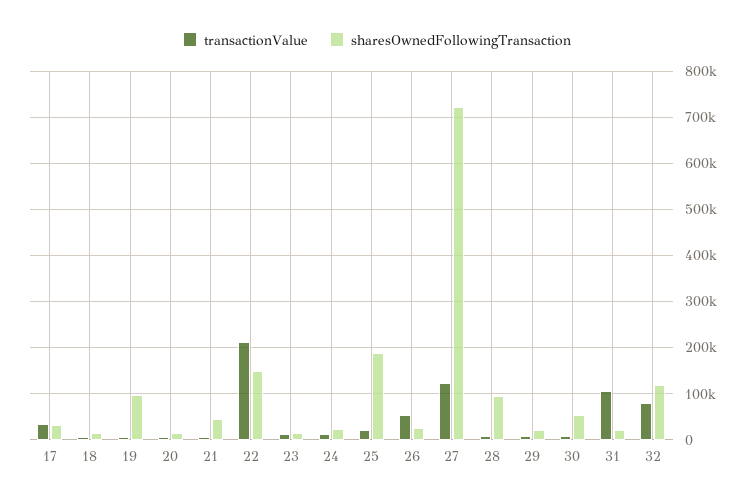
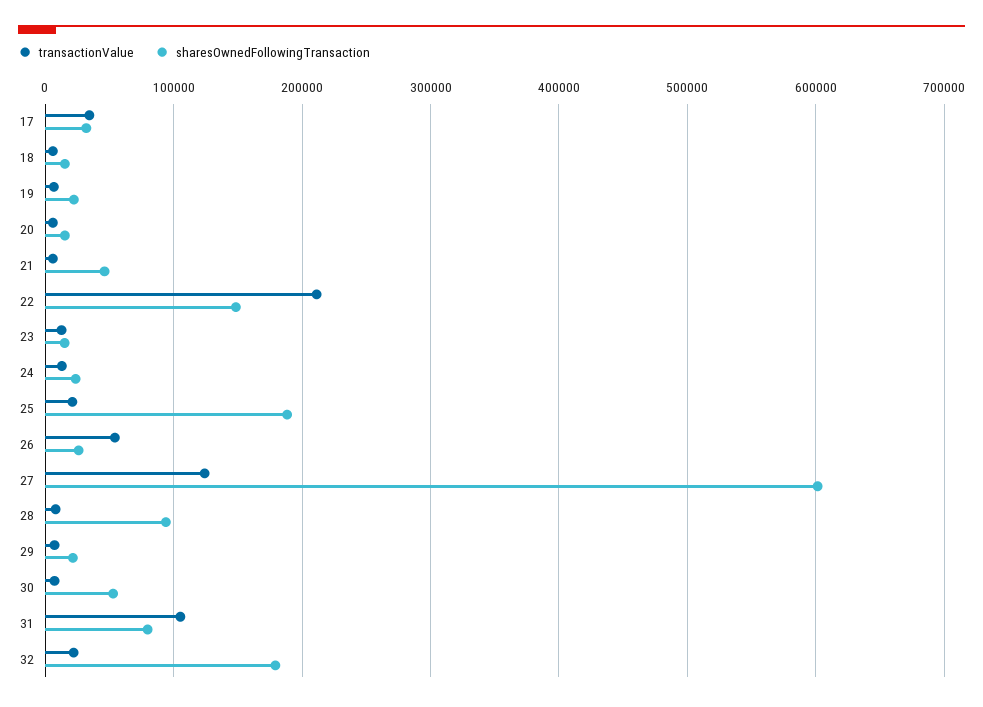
sharesOwnedFollowingTransaction, 19: 100000 -> 20000
sharesOwnedFollowingTransaction, 27: 720000 -> 600000
sharesOwnedFollowingTransaction, 31: 20000 -> 80000
transactionValue, 32: 80000 -> 20000
sharesOwnedFollowingTransaction, 32: 120000 -> 180000

